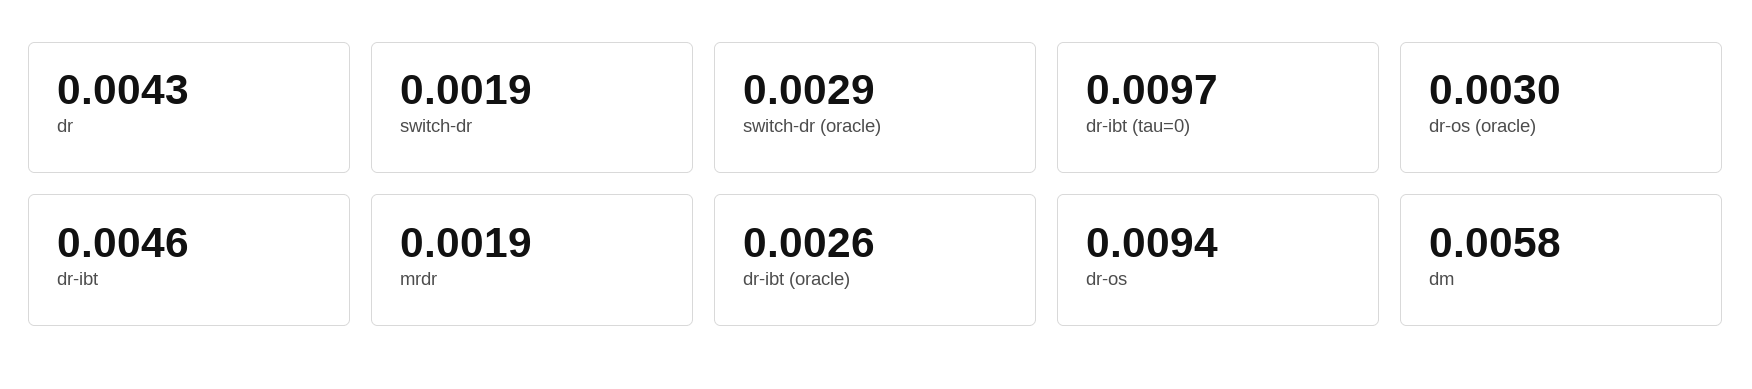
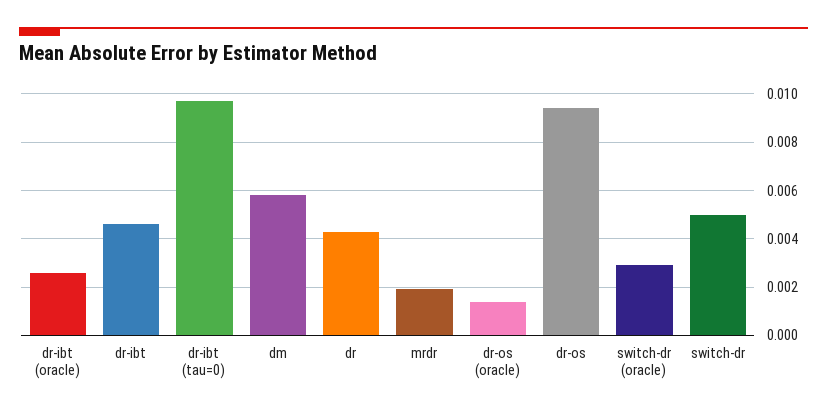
switch-dr: 0.0019 -> 0.005
dr-os (oracle): 0.003 -> 0.0015

